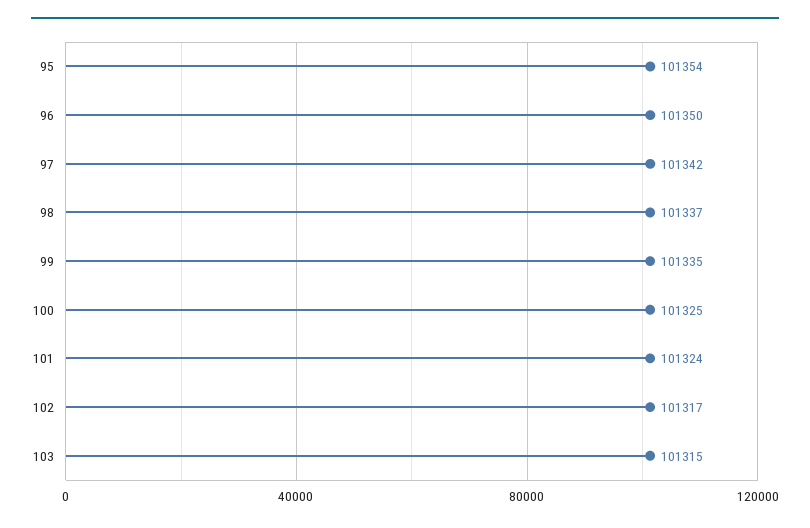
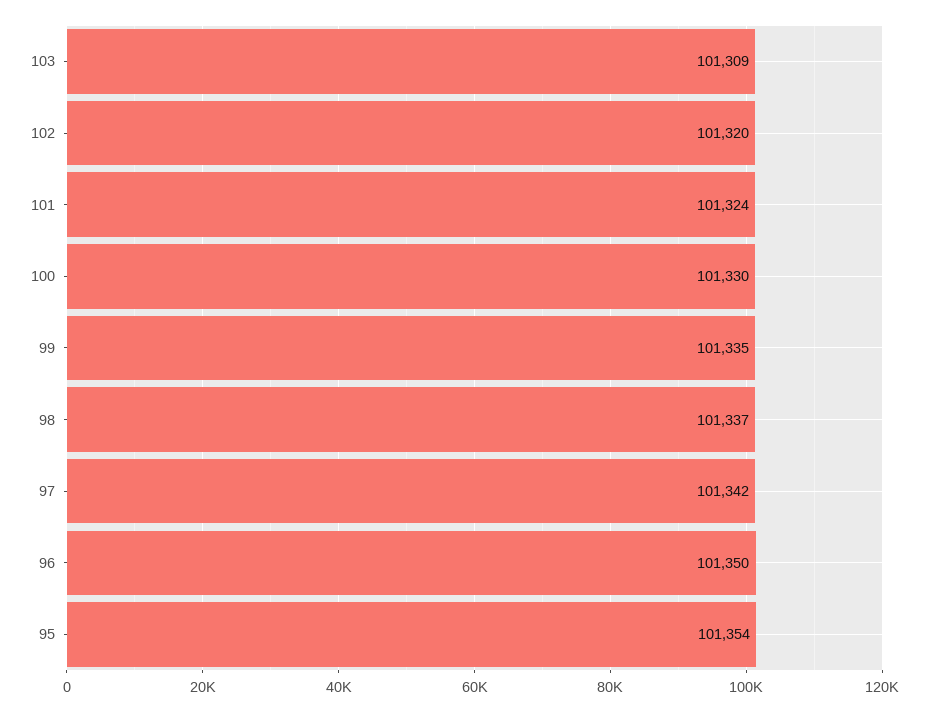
100: 101325 -> 101330
102: 101317 -> 101320
103: 101315 -> 101309

